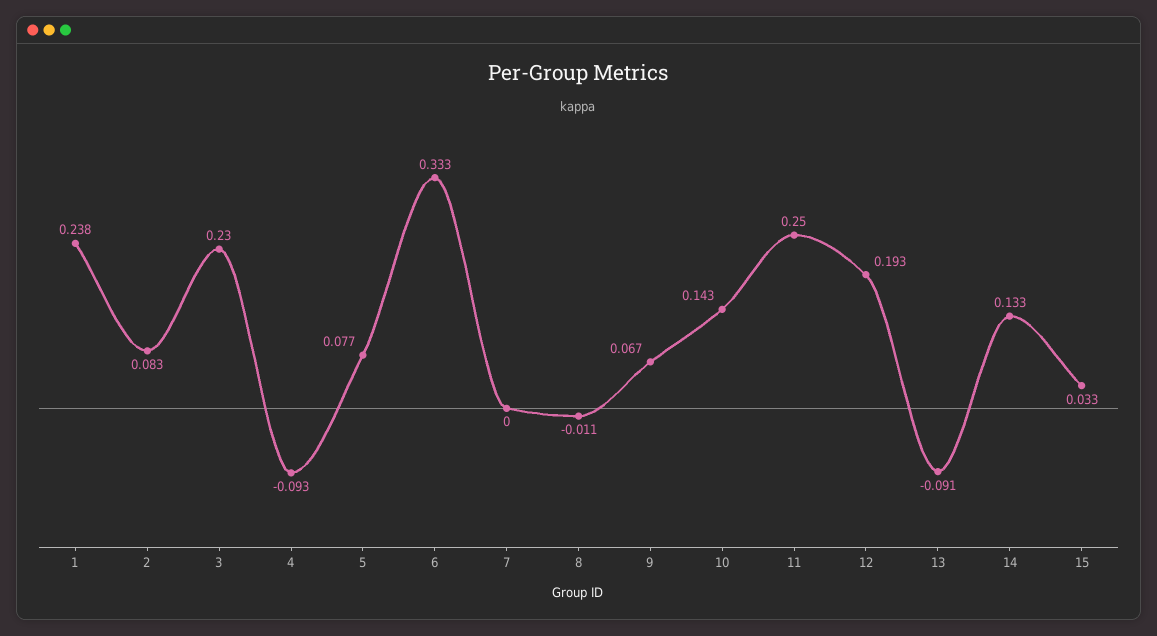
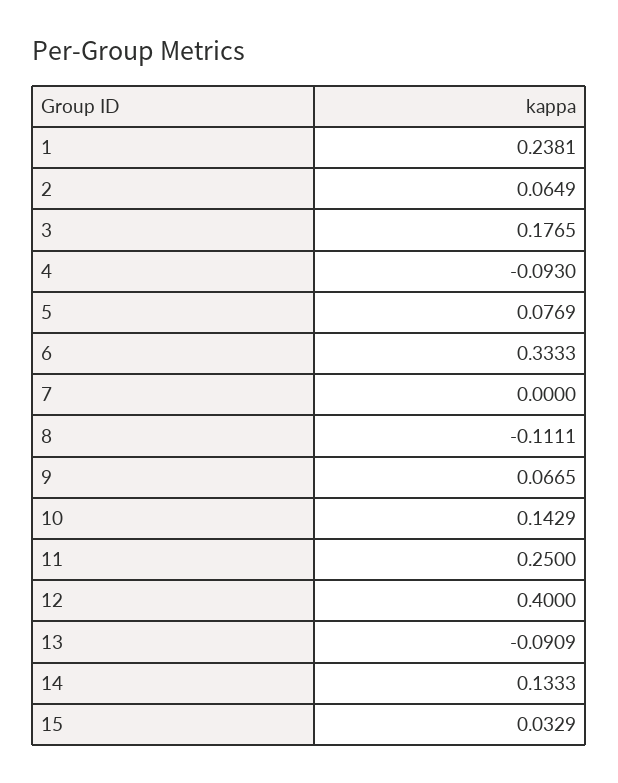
2: 0.083 -> 0.0649
3: 0.23 -> 0.1765
8: -0.011 -> -0.1111
12: 0.193 -> 0.4

